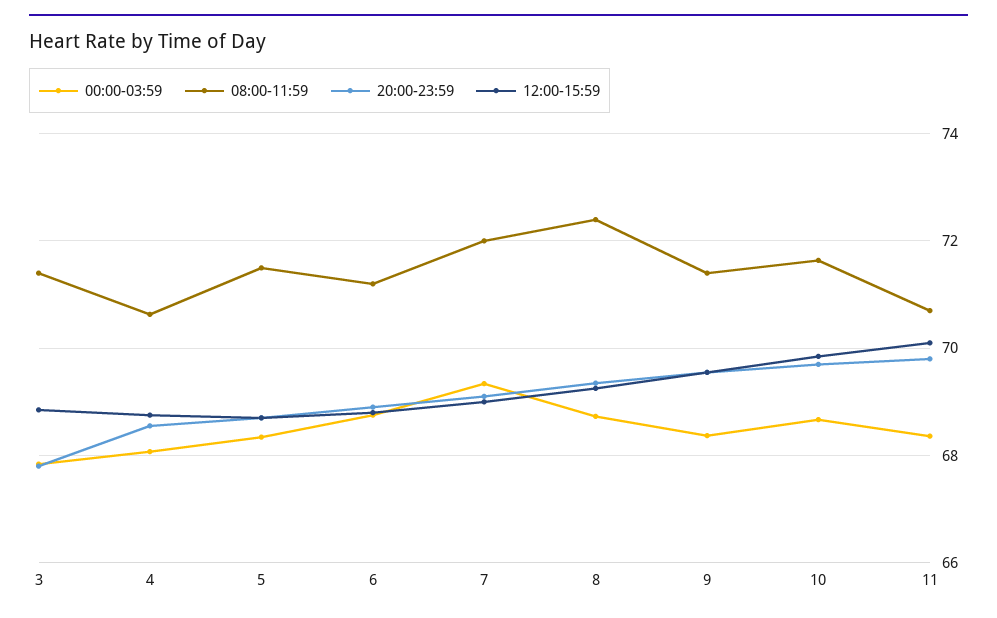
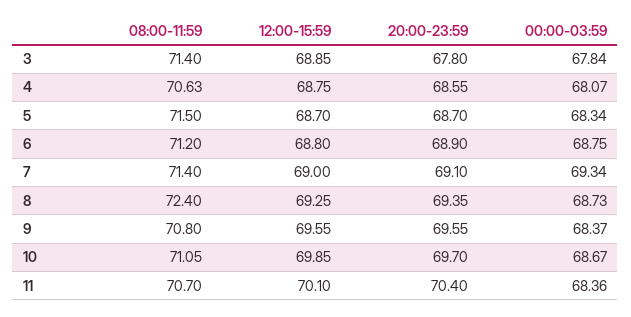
08:00-11:59, 7: 72 -> 71.4
08:00-11:59, 9: 71.4 -> 70.8
08:00-11:59, 10: 71.6 -> 71.05
20:00-23:59, 11: 69.8 -> 70.4

